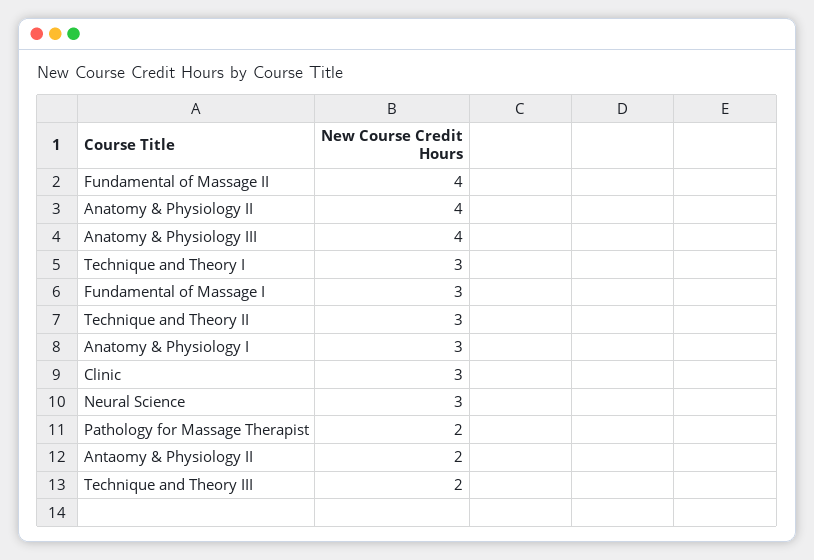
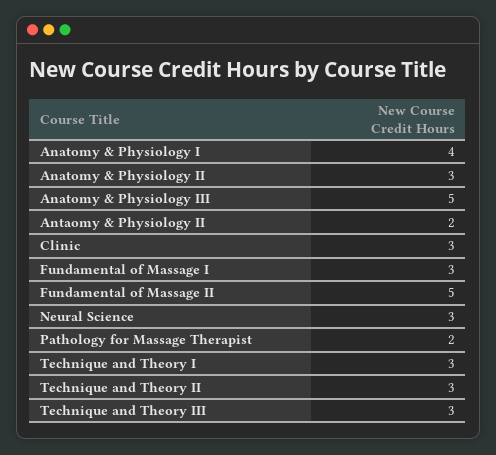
Fundamental of Massage II: 4 -> 5
Anatomy & Physiology II: 4 -> 3
Anatomy & Physiology III: 4 -> 5
Anatomy & Physiology I: 3 -> 4
Technique and Theory III: 2 -> 3

